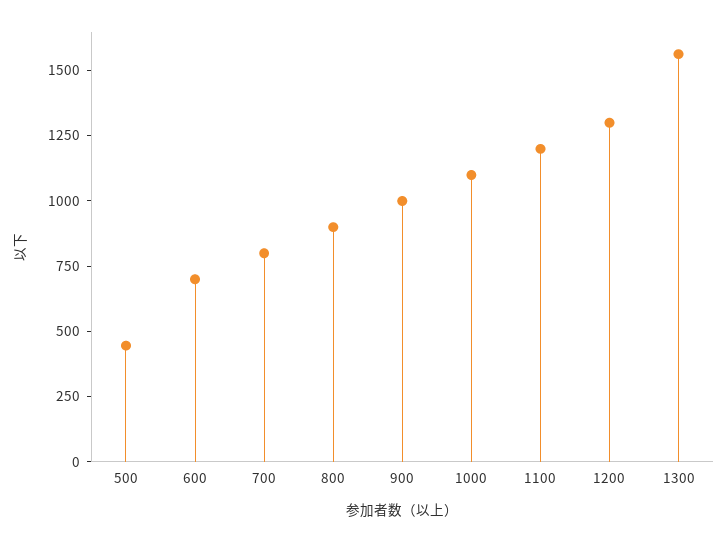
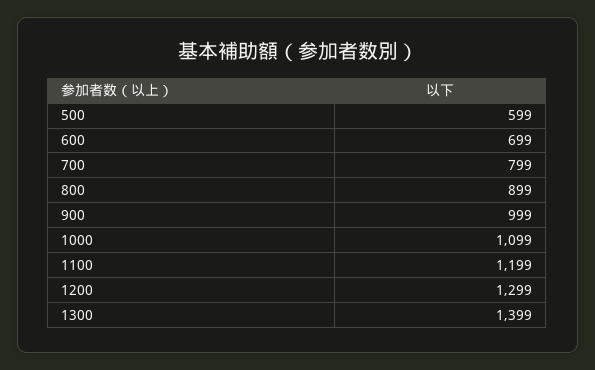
500: 450 -> 599
1300: 1550 -> 1399

